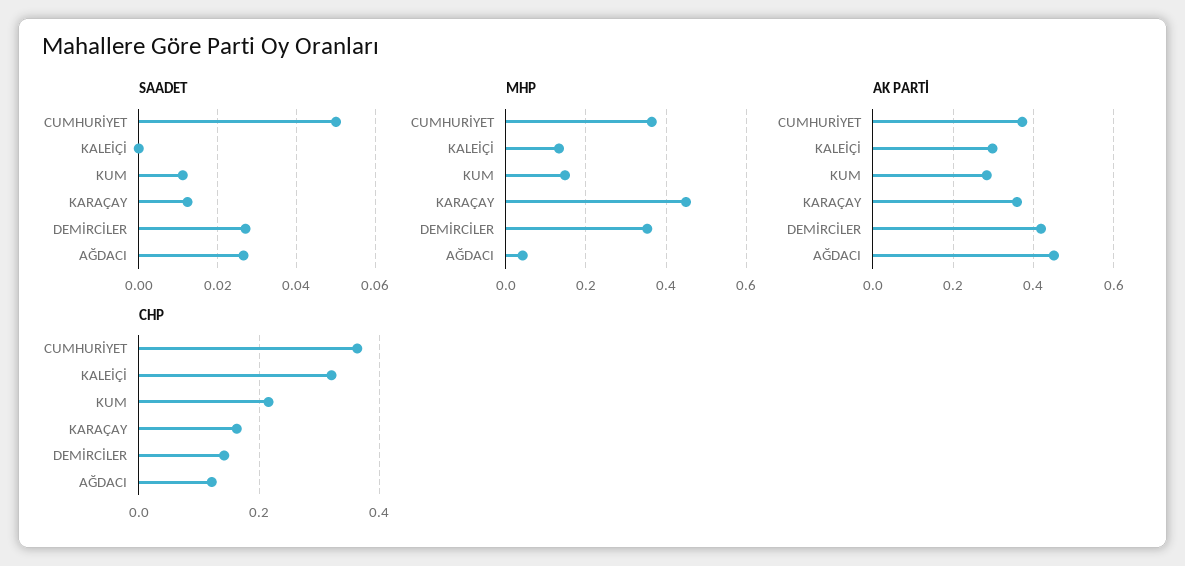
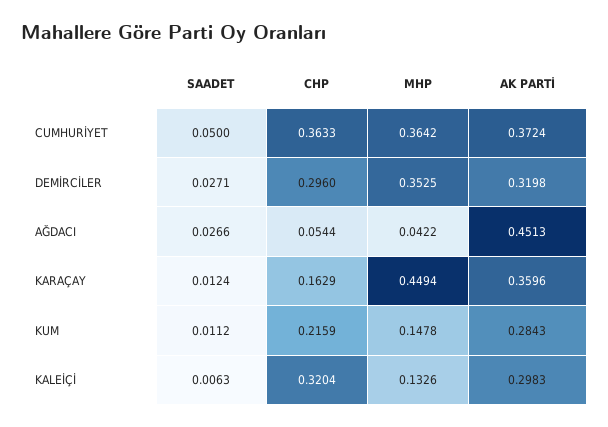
SAADET, KALEİÇİ: 0 -> 0.0063
AK PARTİ, DEMİRCİLER: 0.42 -> 0.3198
CHP, DEMİRCİLER: 0.14 -> 0.296
CHP, AĞDACI: 0.12 -> 0.0544

